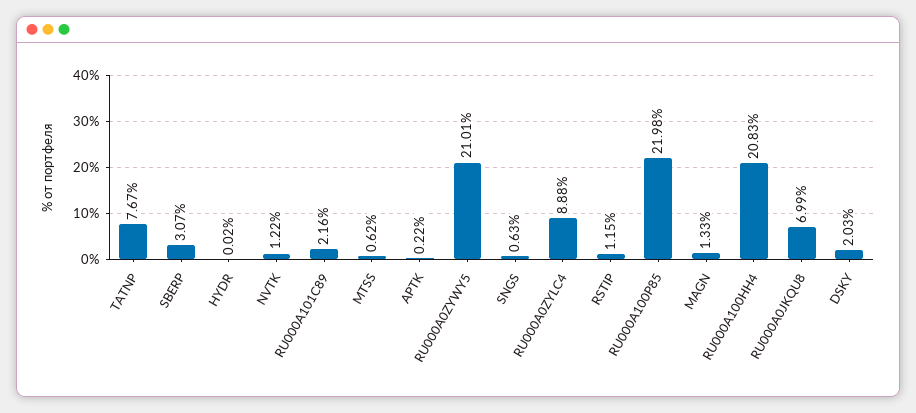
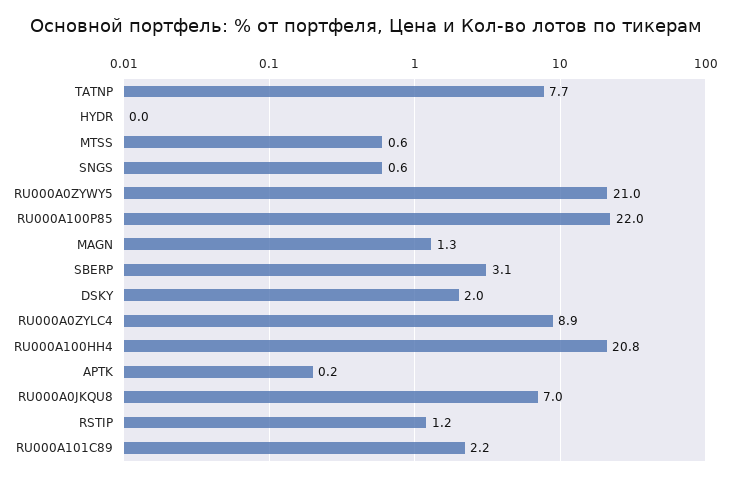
NVTK: 1.22 -> none

